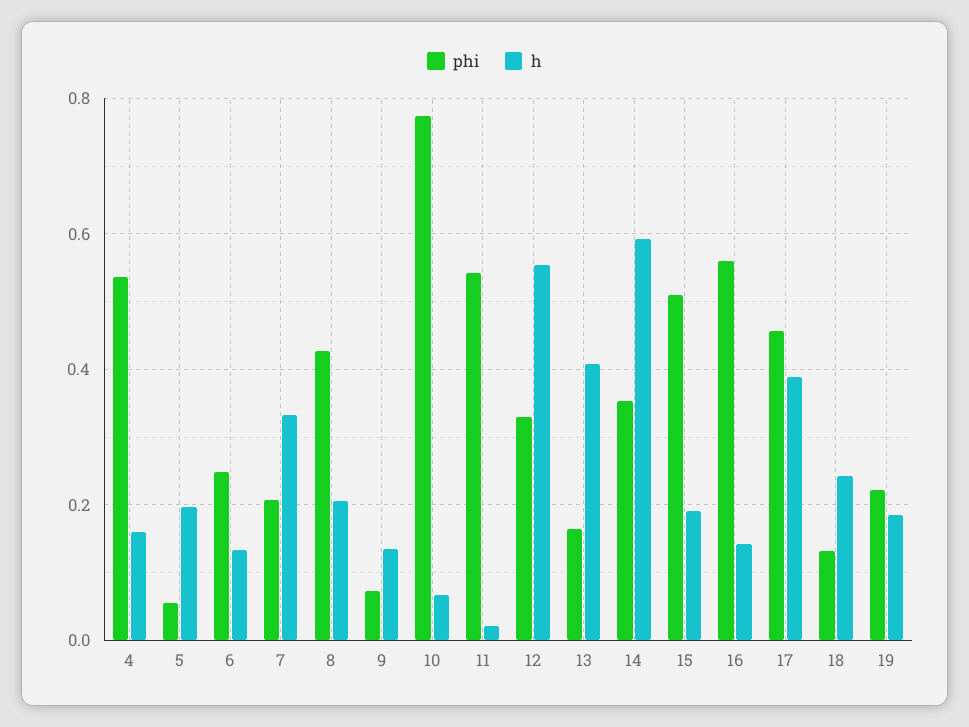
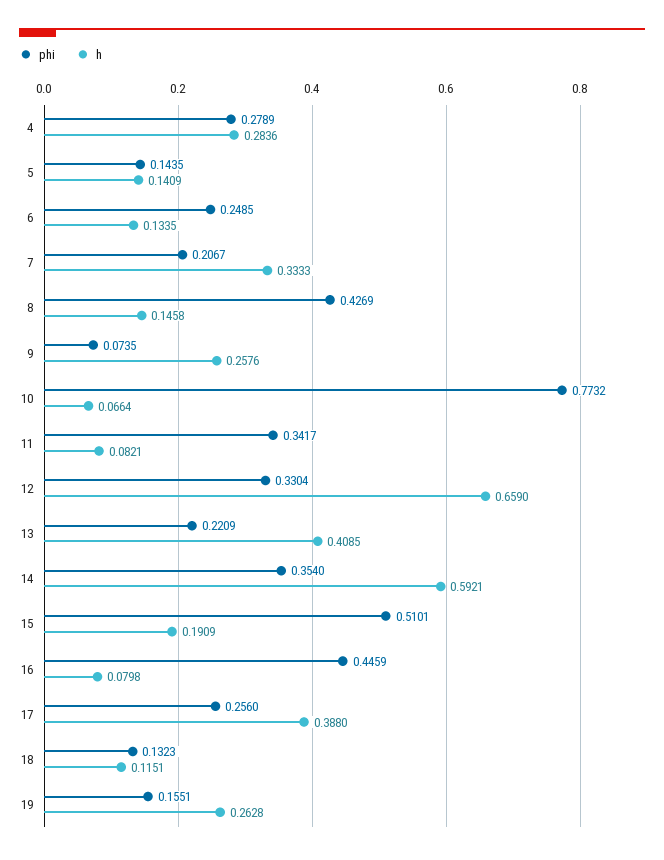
phi, 4: 0.54 -> 0.2789
h, 4: 0.16 -> 0.2836
phi, 5: 0.06 -> 0.1435
h, 5: 0.2 -> 0.1409
h, 8: 0.2 -> 0.1458
h, 9: 0.14 -> 0.2576
phi, 11: 0.54 -> 0.3417
h, 11: 0.02 -> 0.0821
h, 12: 0.56 -> 0.659
phi, 13: 0.16 -> 0.2209
phi, 16: 0.56 -> 0.4459
h, 16: 0.14 -> 0.0798
phi, 17: 0.46 -> 0.256
h, 18: 0.24 -> 0.1151
phi, 19: 0.22 -> 0.1551
h, 19: 0.18 -> 0.2628

